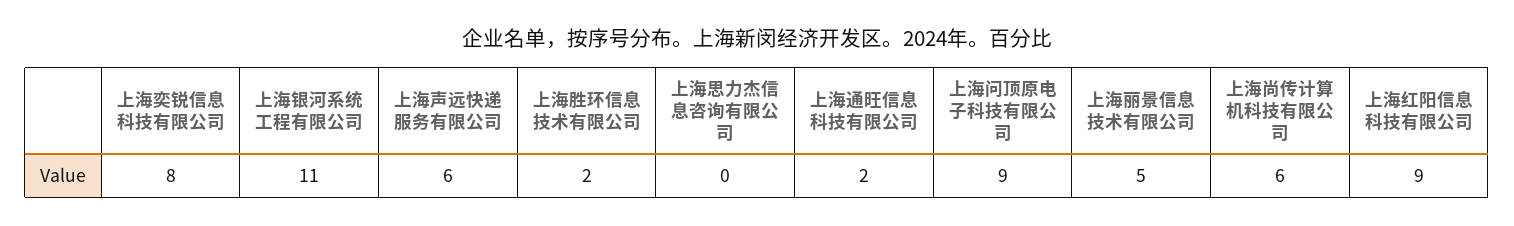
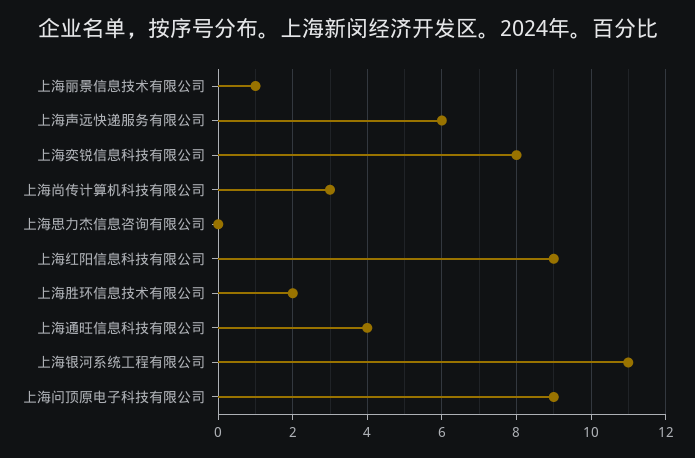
上海通旺信息科技有限公司: 2 -> 4
上海丽景信息技术有限公司: 5 -> 1
上海尚传计算机科技有限公司: 6 -> 3

